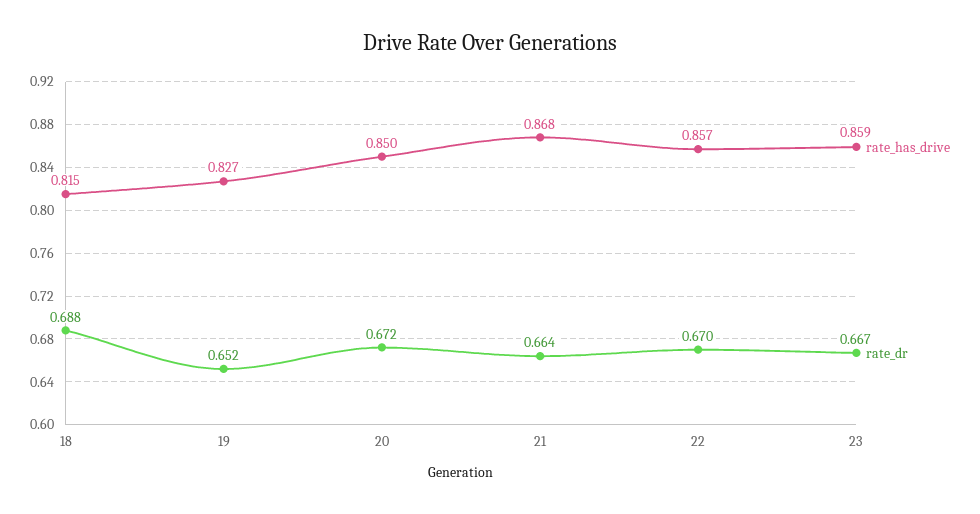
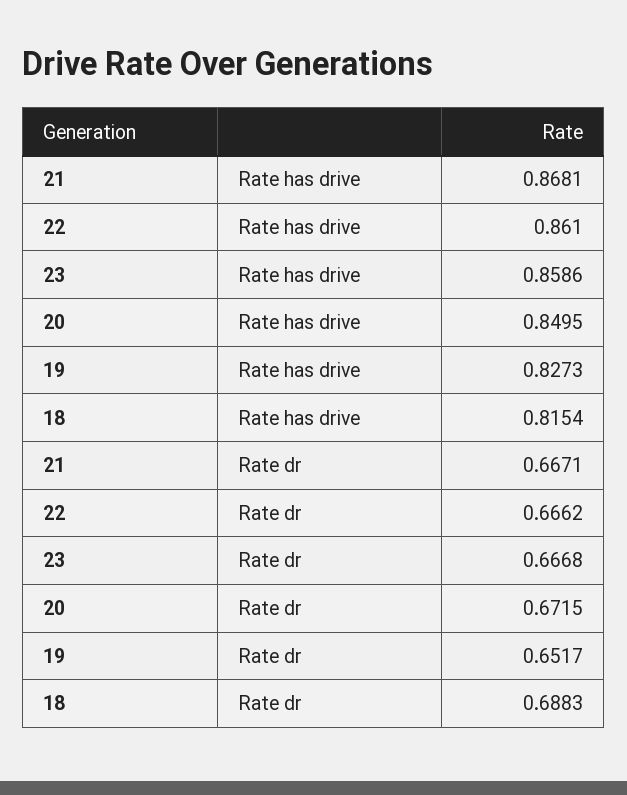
rate_dr, 21: 0.664 -> 0.6671
rate_has_drive, 22: 0.857 -> 0.861
rate_dr, 22: 0.67 -> 0.6662

